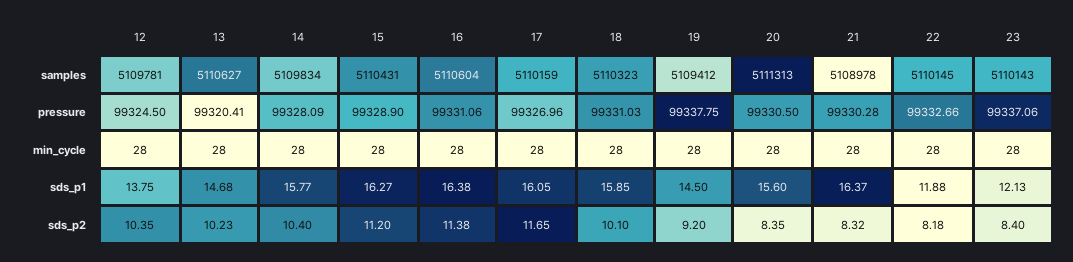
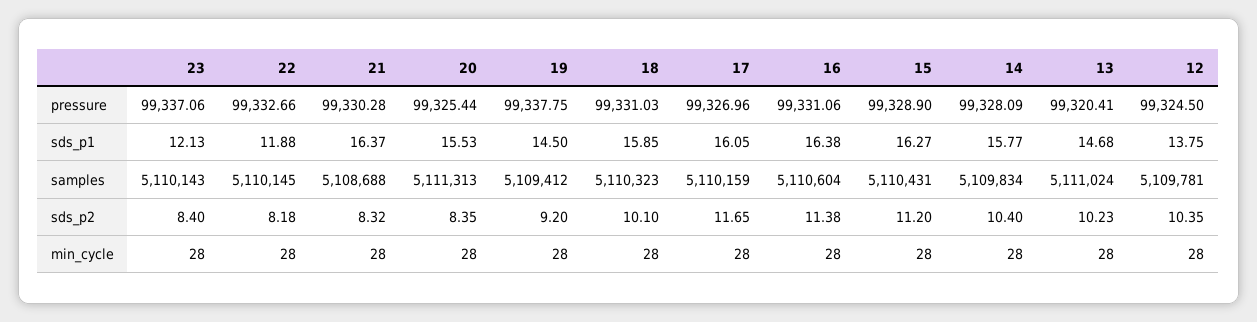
13, samples: 5110627 -> 5111024
21, samples: 5108978 -> 5108688
20, pressure: 99330.5 -> 99325.44
20, sds_p1: 15.6 -> 15.53

